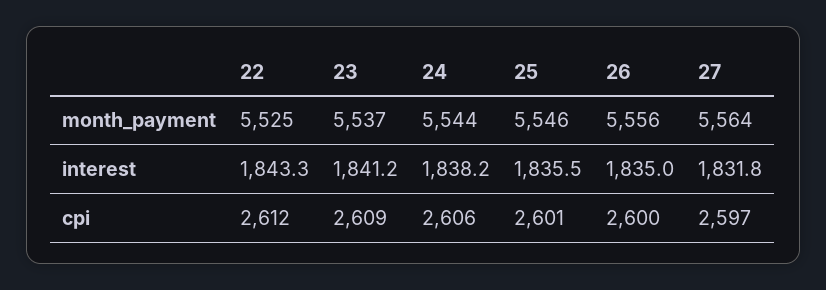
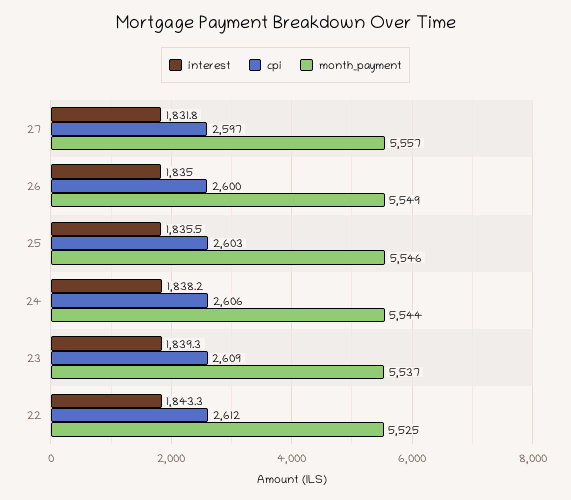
month_payment, 26: 5556 -> 5549
month_payment, 27: 5564 -> 5557
interest, 23: 1841.2 -> 1839.3
cpi, 25: 2601 -> 2603

